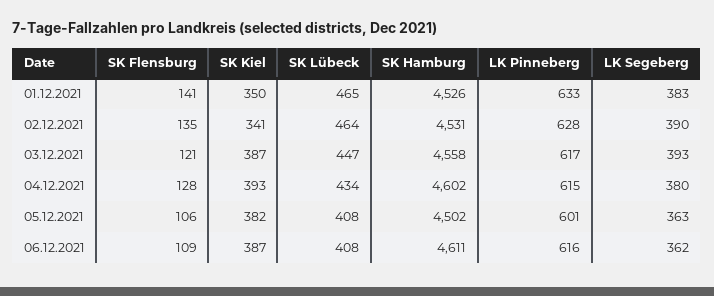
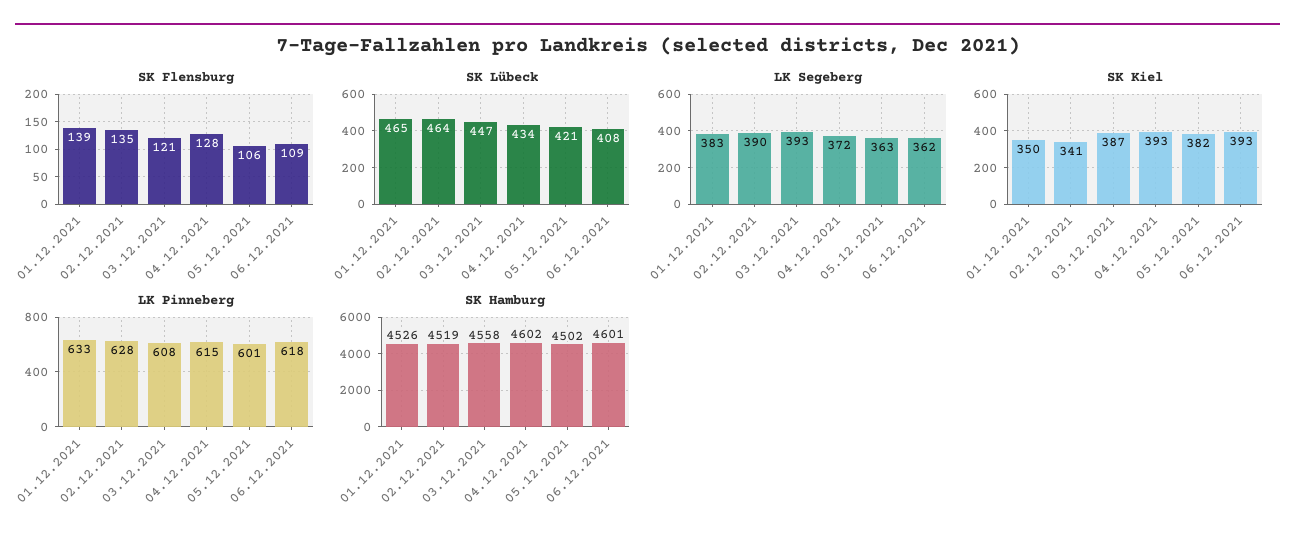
SK Flensburg, 01.12.2021: 141 -> 139
SK Hamburg, 02.12.2021: 4531 -> 4519
LK Pinneberg, 03.12.2021: 617 -> 608
LK Segeberg, 04.12.2021: 380 -> 372
SK Lübeck, 05.12.2021: 408 -> 421
SK Kiel, 06.12.2021: 387 -> 393
SK Hamburg, 06.12.2021: 4611 -> 4601
LK Pinneberg, 06.12.2021: 616 -> 618

